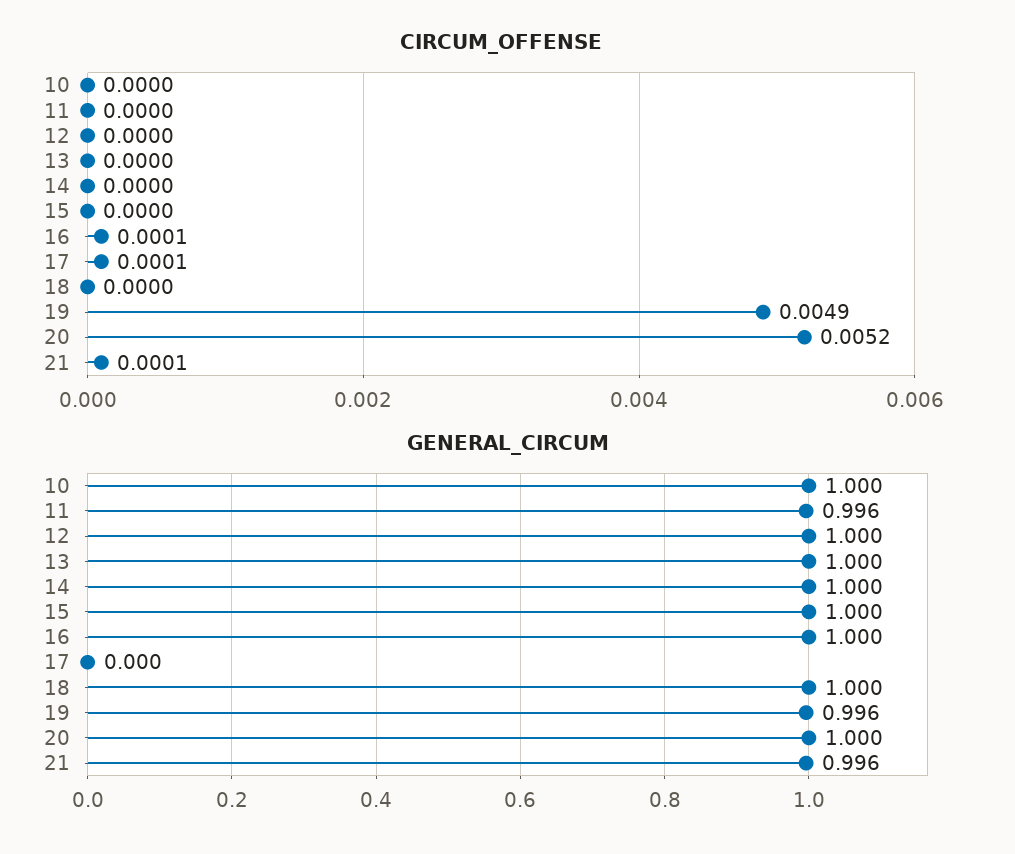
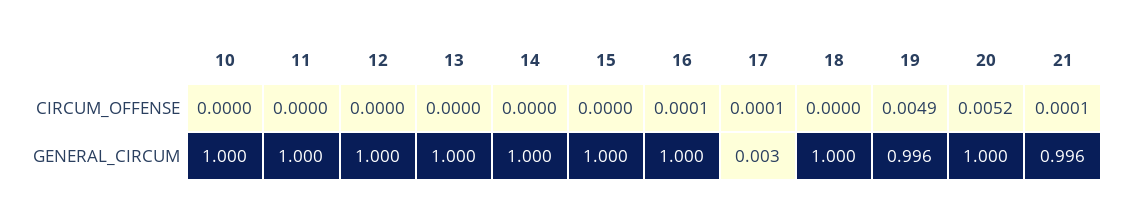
GENERAL_CIRCUM, 11: 0.996 -> 1
GENERAL_CIRCUM, 17: 0 -> 0.003

